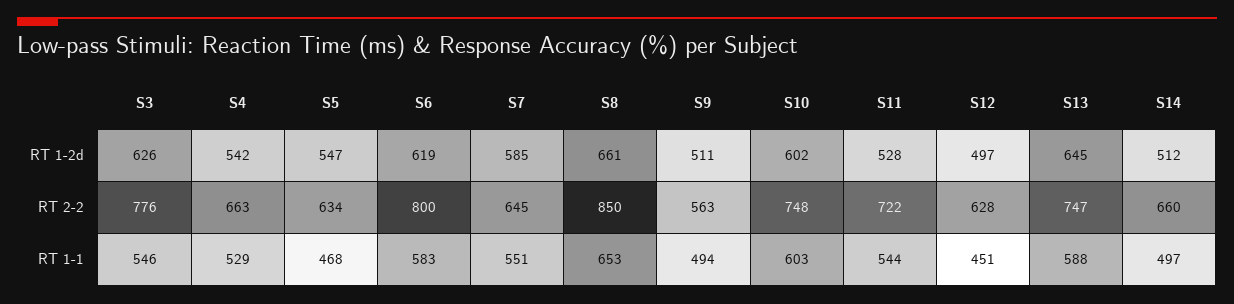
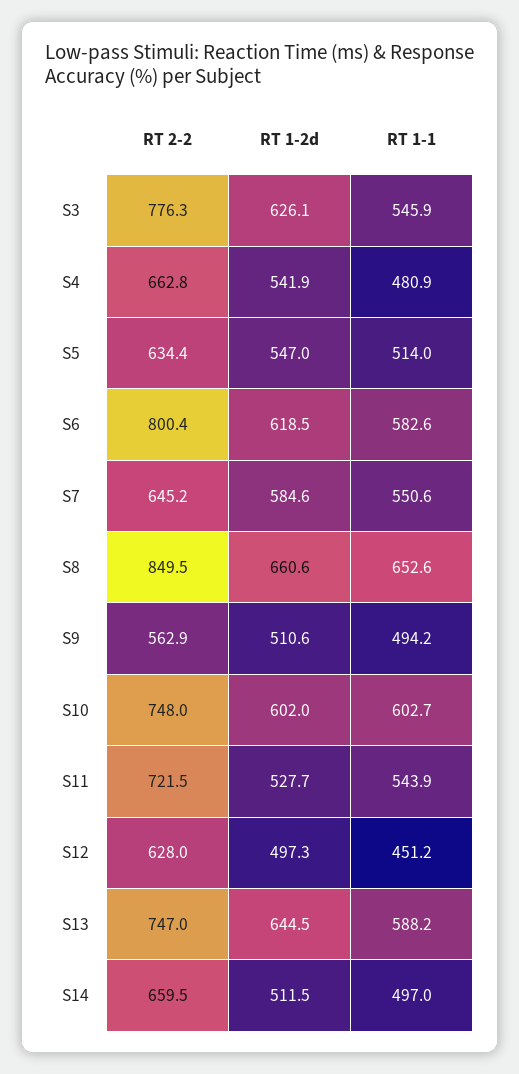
S4, RT 1-1: 529 -> 480.9
S5, RT 1-1: 468 -> 514

